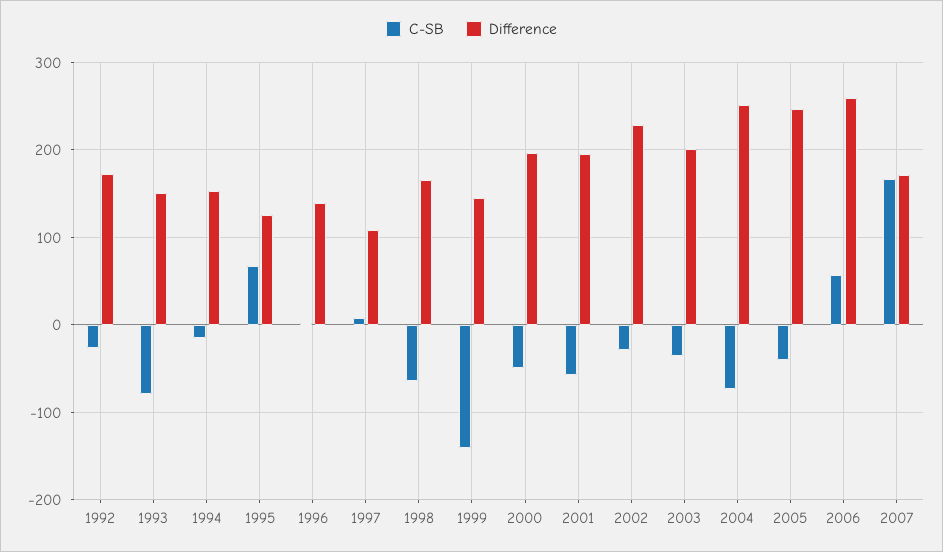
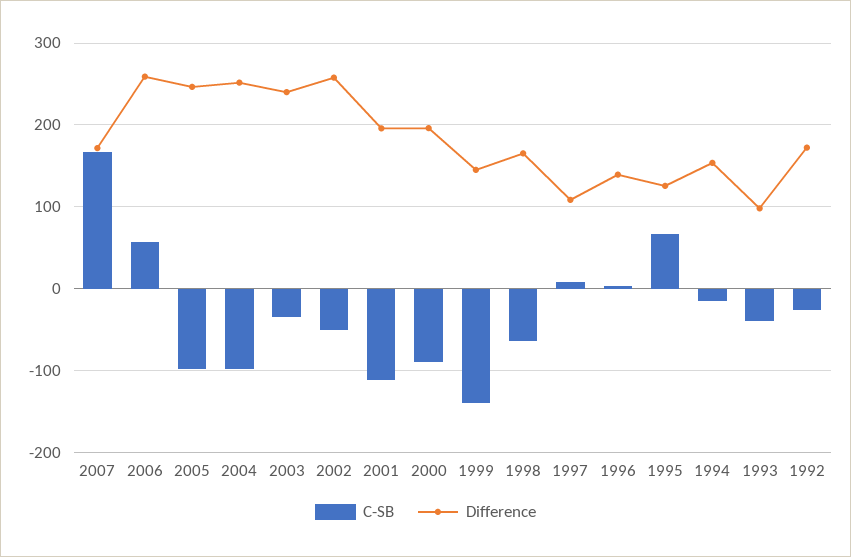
C-SB, 1993: -80 -> -40
Difference, 1993: 150 -> 100
C-SB, 2000: -50 -> -90
C-SB, 2001: -60 -> -110
C-SB, 2002: -30 -> -50
Difference, 2002: 230 -> 260
Difference, 2003: 200 -> 240
C-SB, 2004: -70 -> -100
C-SB, 2005: -40 -> -100

